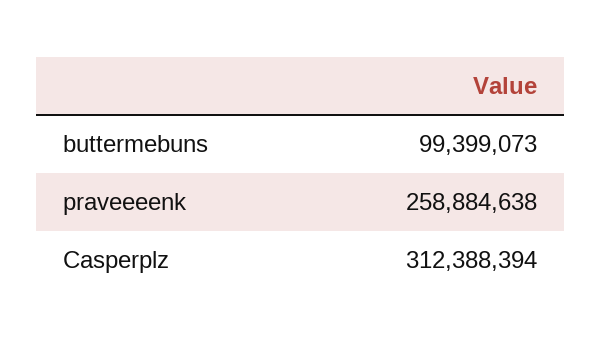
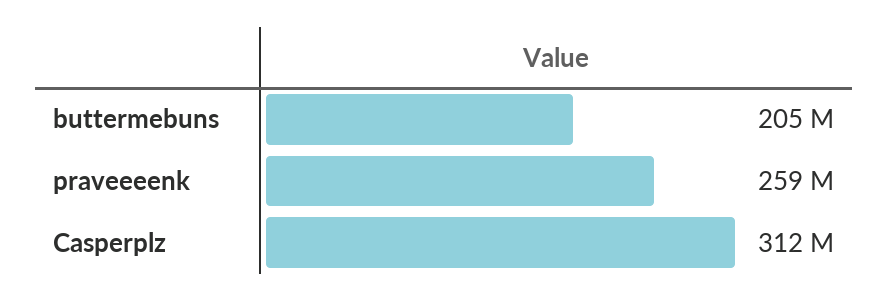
buttermebuns: 99399073 -> 205000000

